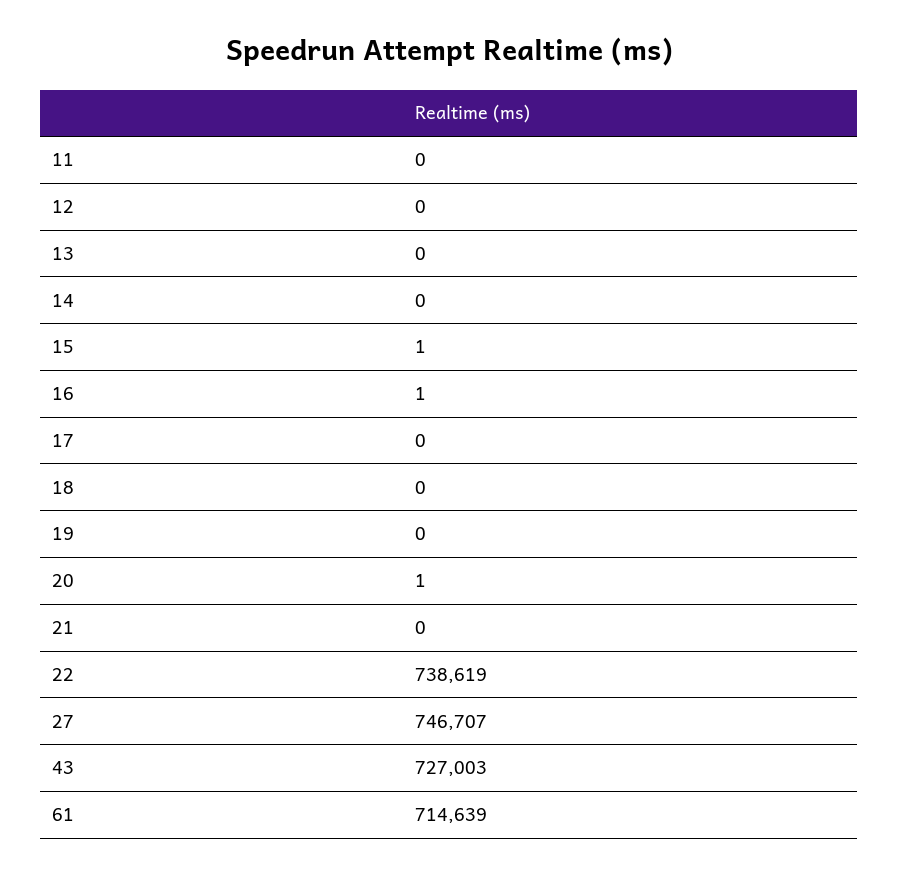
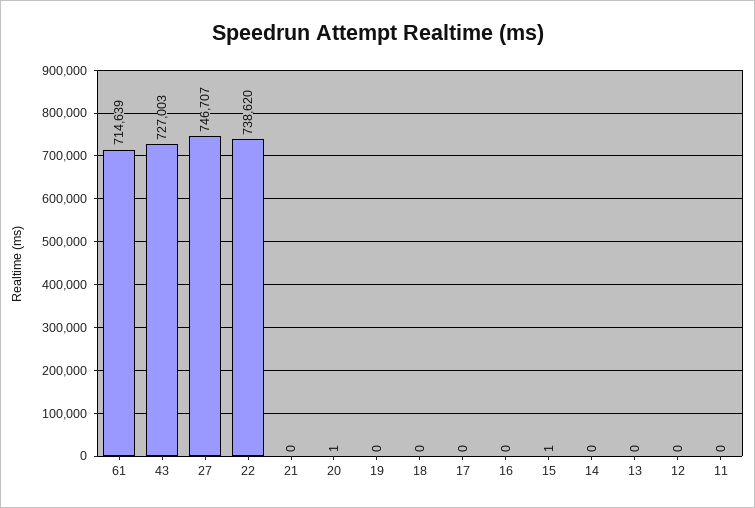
16: 1 -> 0
22: 738619 -> 738620

